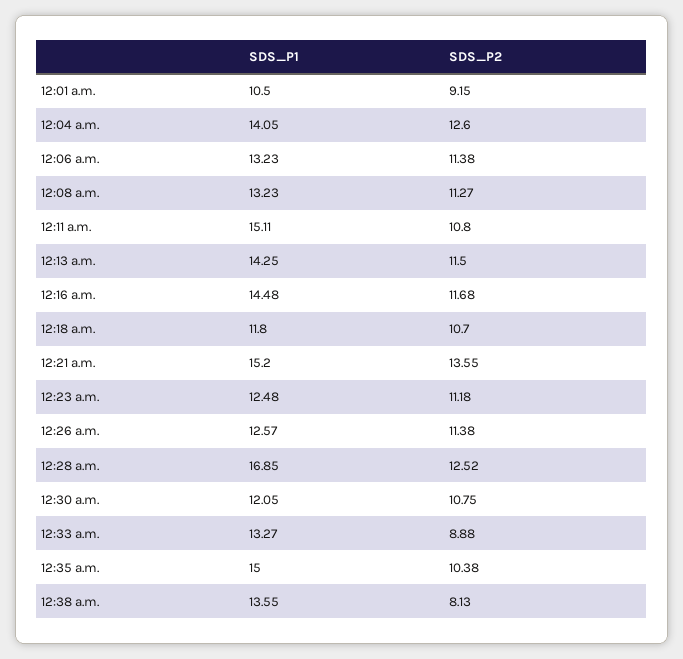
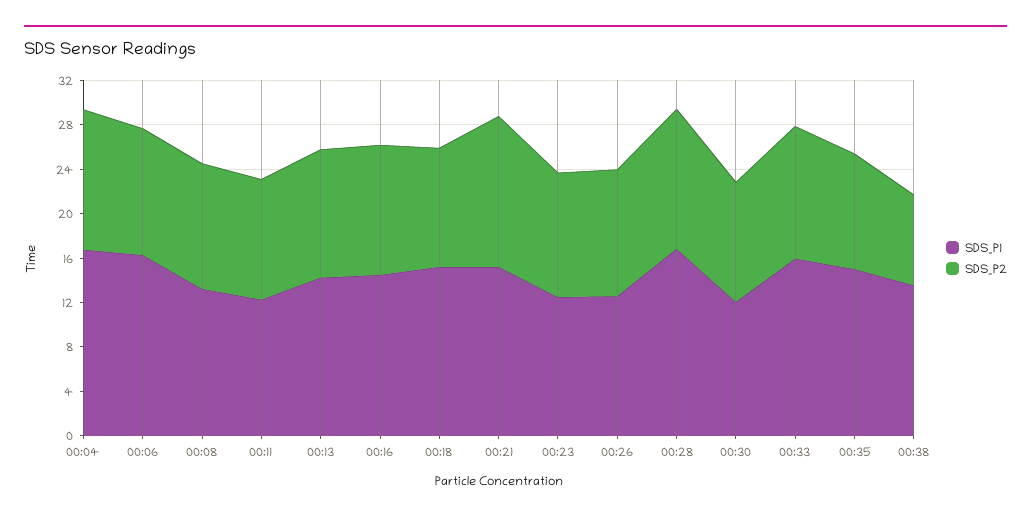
SDS_P1, 12:01 a.m.: 10.5 -> none
SDS_P2, 12:01 a.m.: 9.15 -> none
SDS_P1, 12:04 a.m.: 14.05 -> 17
SDS_P1, 12:06 a.m.: 13.23 -> 16
SDS_P1, 12:11 a.m.: 15.11 -> 12
SDS_P1, 12:18 a.m.: 11.8 -> 15
SDS_P1, 12:33 a.m.: 13.27 -> 16
SDS_P2, 12:33 a.m.: 8.88 -> 12

